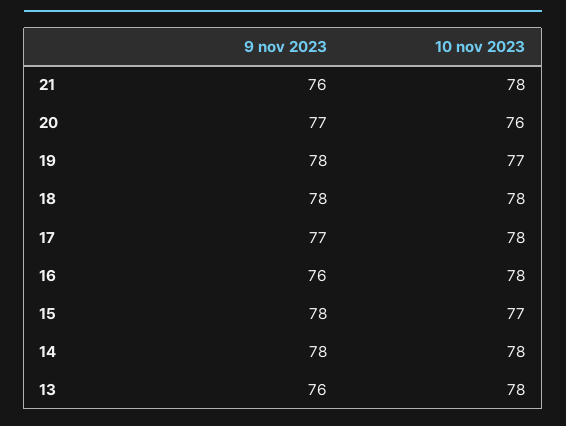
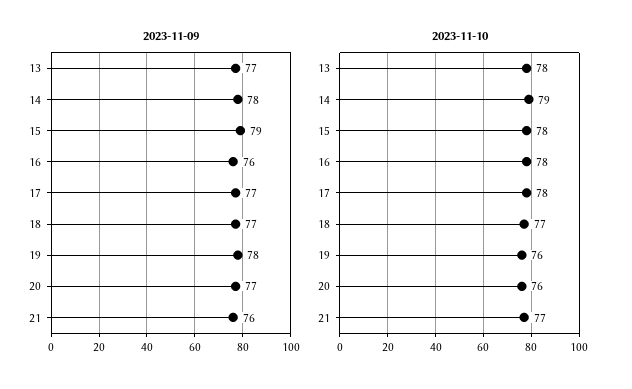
10 nov 2023, 21: 78 -> 77
10 nov 2023, 19: 77 -> 76
9 nov 2023, 18: 78 -> 77
10 nov 2023, 18: 78 -> 77
9 nov 2023, 15: 78 -> 79
10 nov 2023, 15: 77 -> 78
10 nov 2023, 14: 78 -> 79
9 nov 2023, 13: 76 -> 77

